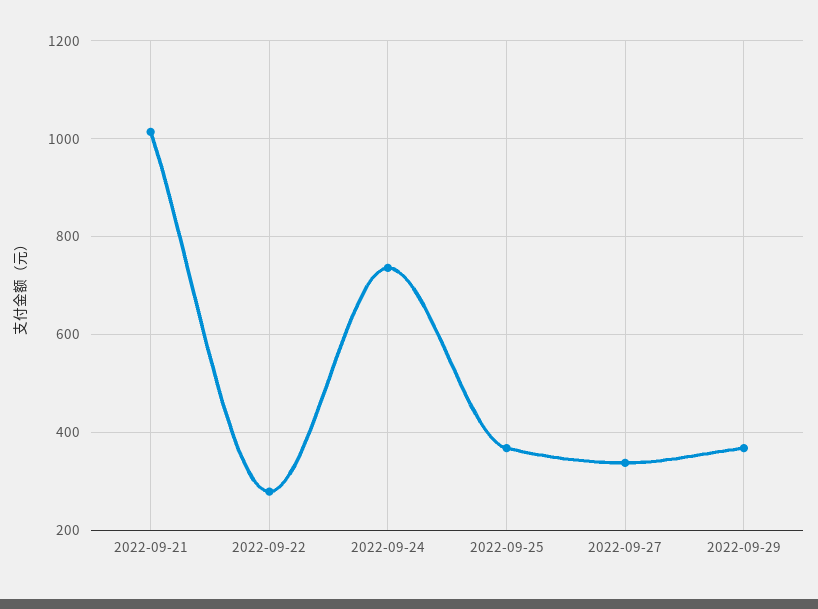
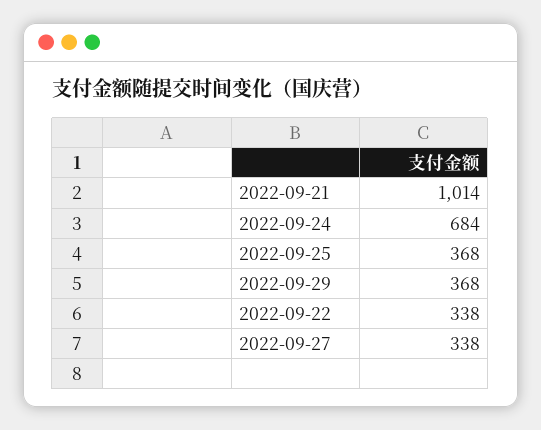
2022-09-22: 280 -> 338
2022-09-24: 740 -> 684

